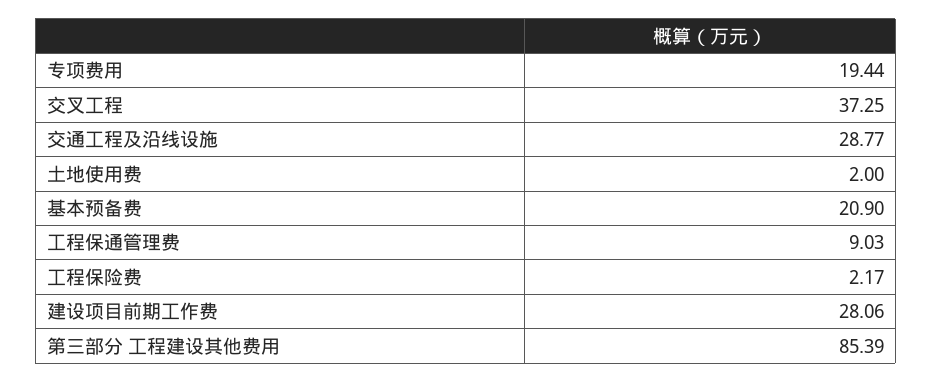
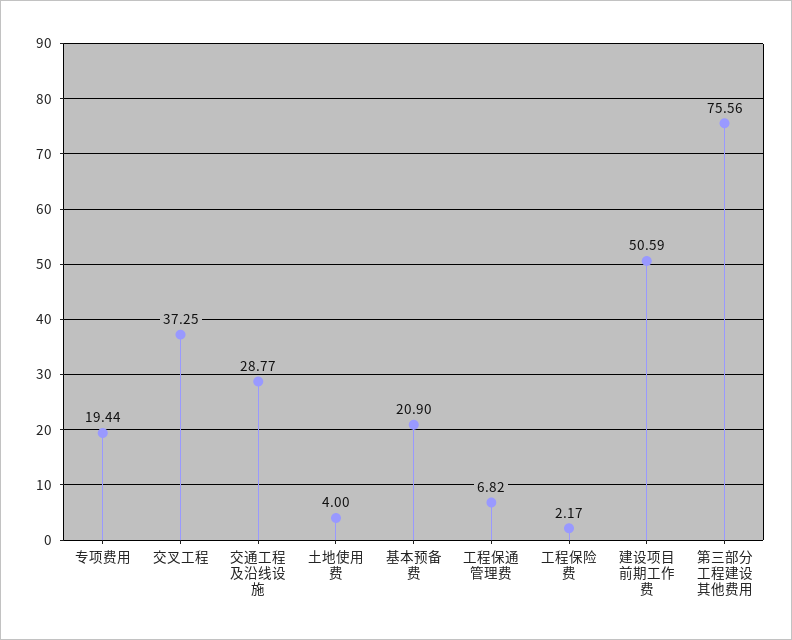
土地使用费: 2 -> 4
工程保通管理费: 9.03 -> 6.82
建设项目前期工作费: 28.06 -> 50.59
第三部分 工程建设其他费用: 85.39 -> 75.56

